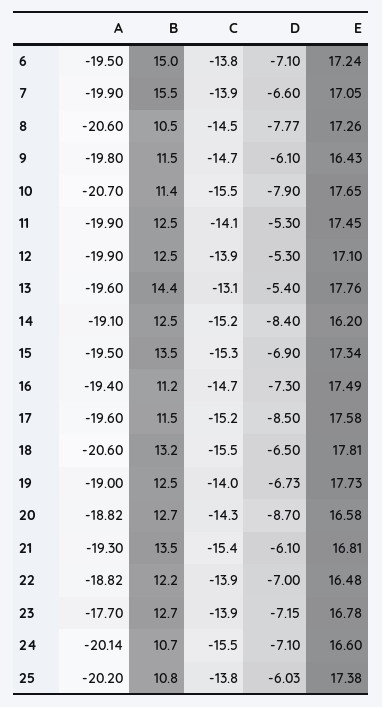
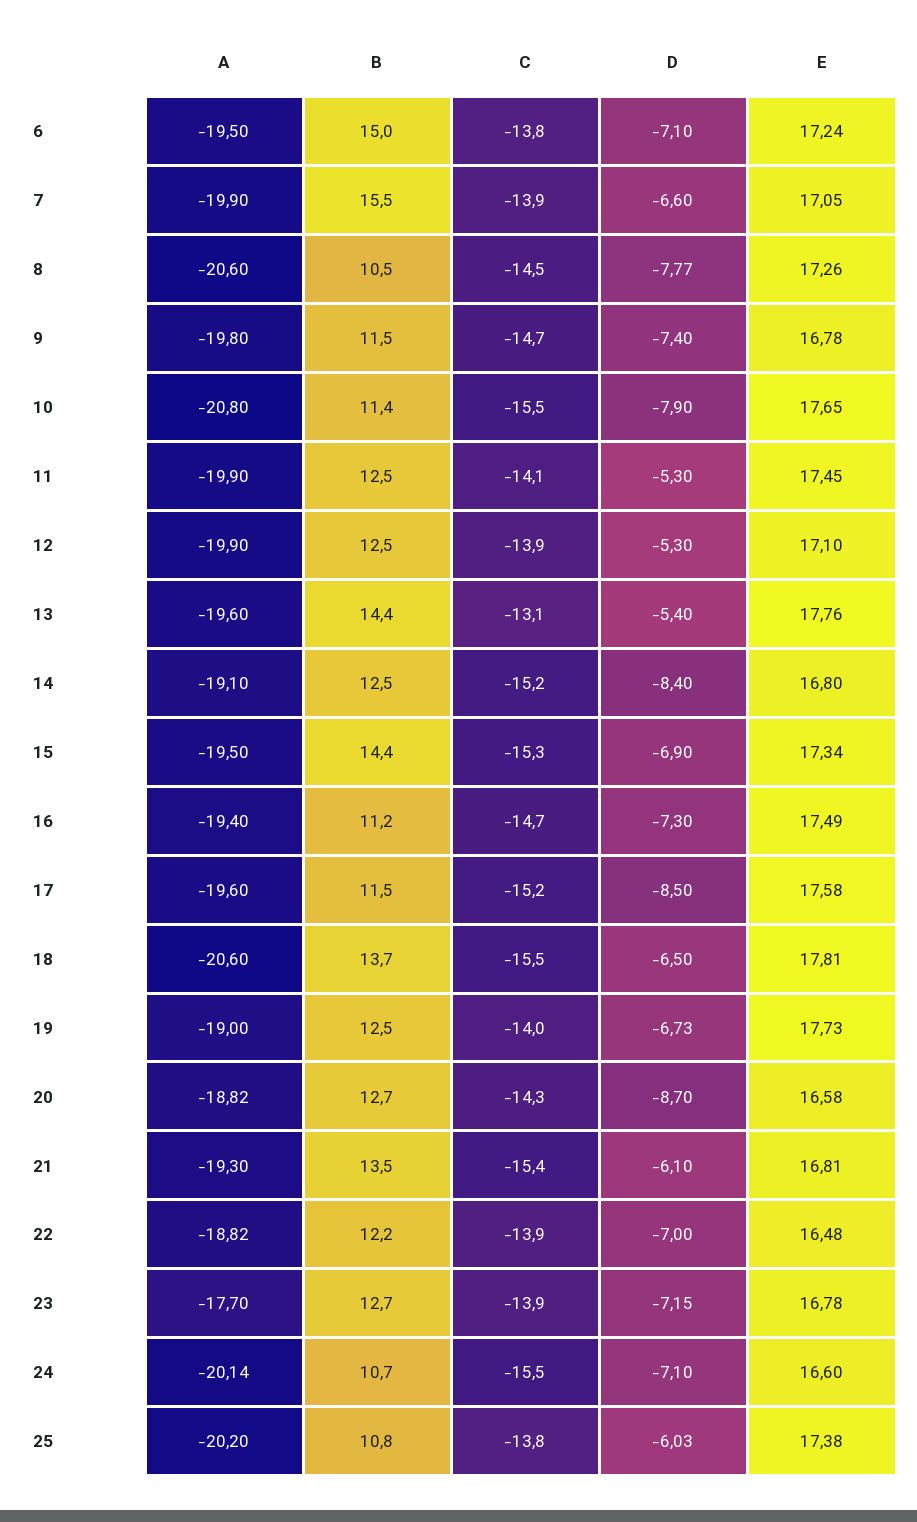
D, 9: -6.1 -> -7.4
E, 9: 16.43 -> 16.78
A, 10: -20.7 -> -20.8
E, 14: 16.2 -> 16.8
B, 15: 13.5 -> 14.4
B, 18: 13.2 -> 13.7

